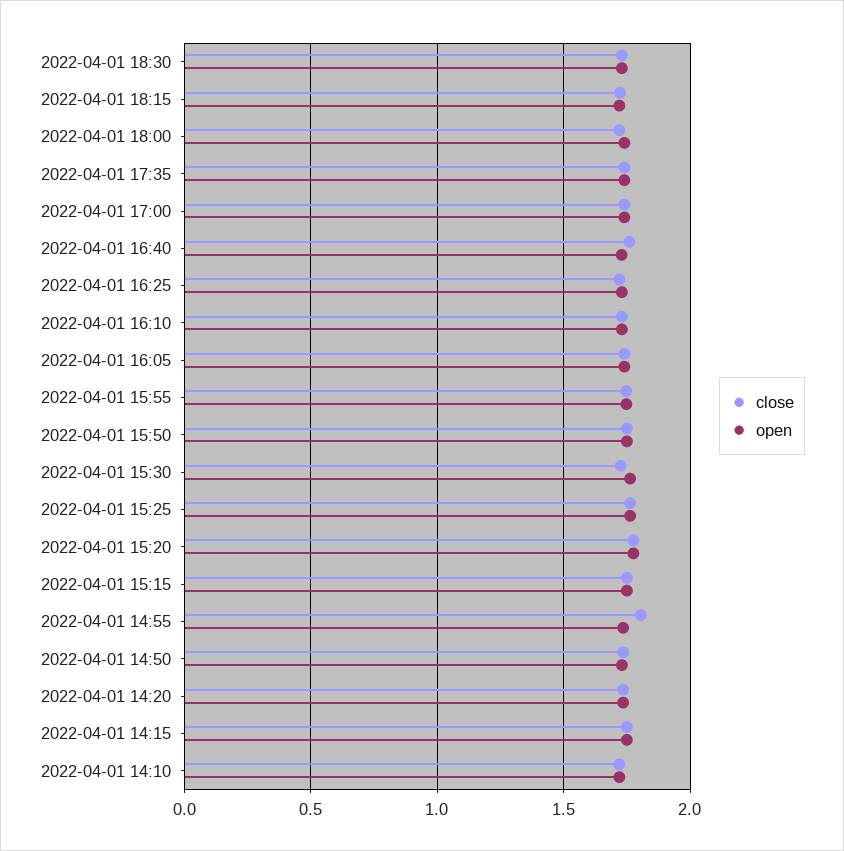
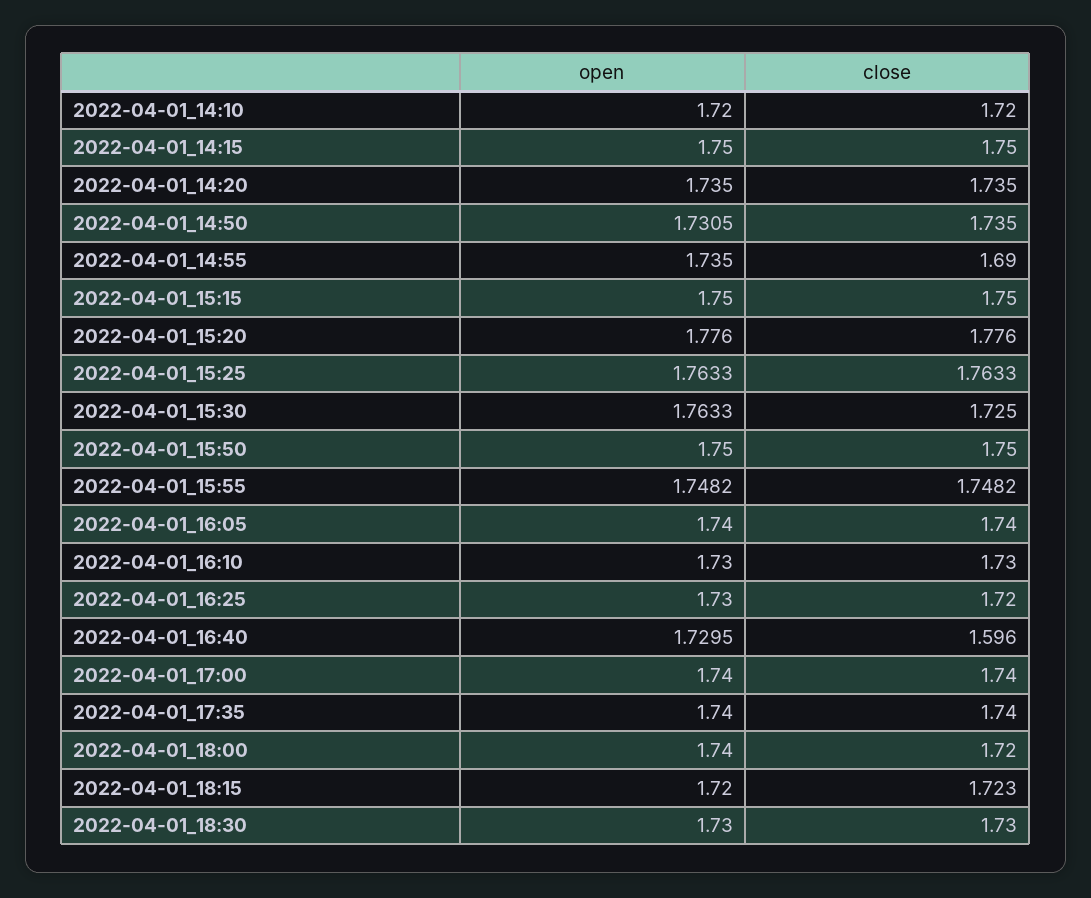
close, 2022-04-01 16:40: 1.75 -> 1.596
close, 2022-04-01 14:55: 1.8 -> 1.69

